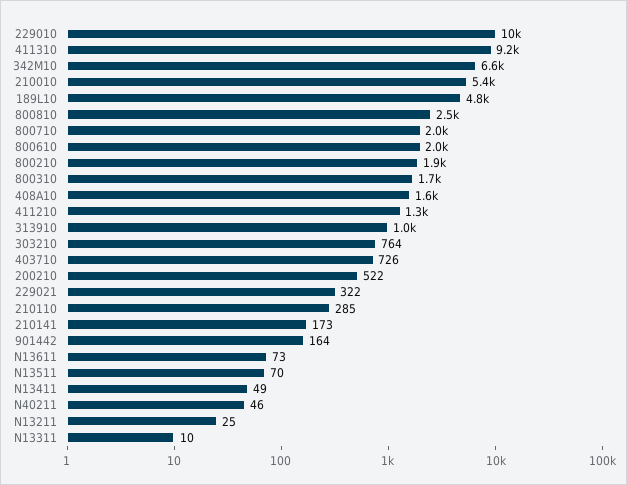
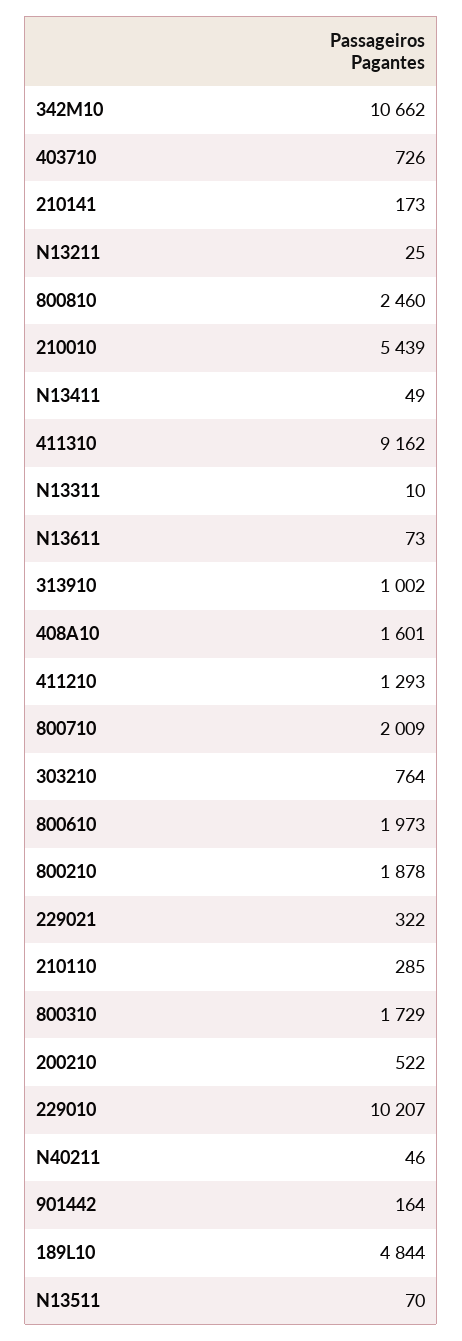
342M10: 6600 -> 10662

